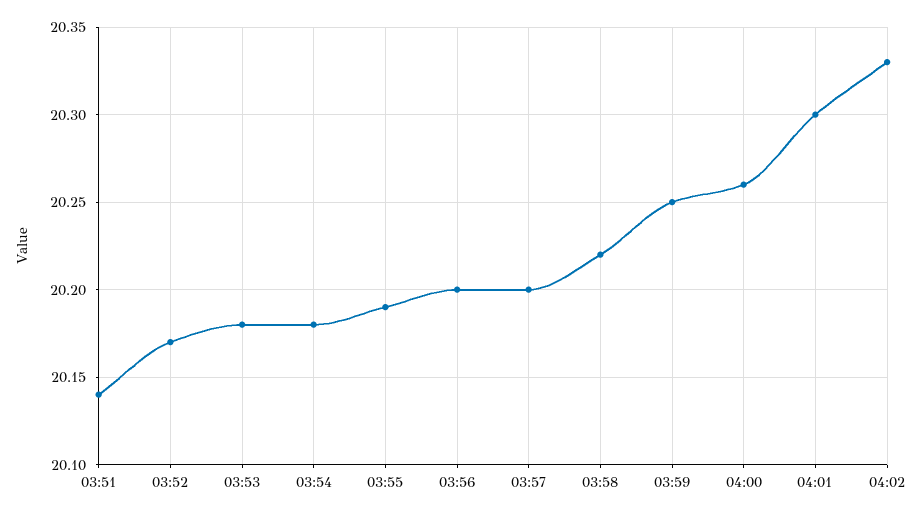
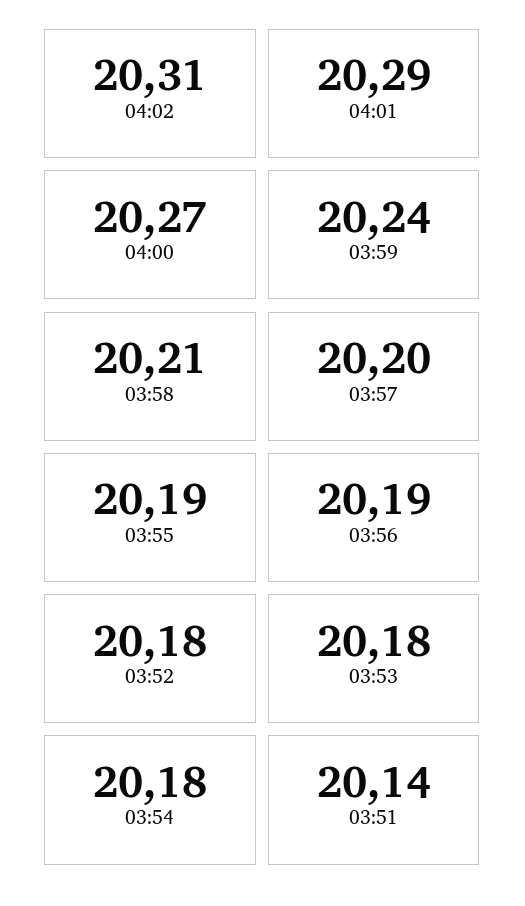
03:52: 20.17 -> 20.18
03:56: 20.2 -> 20.19
03:58: 20.22 -> 20.21
03:59: 20.25 -> 20.24
04:00: 20.26 -> 20.27
04:01: 20.3 -> 20.29
04:02: 20.33 -> 20.31

